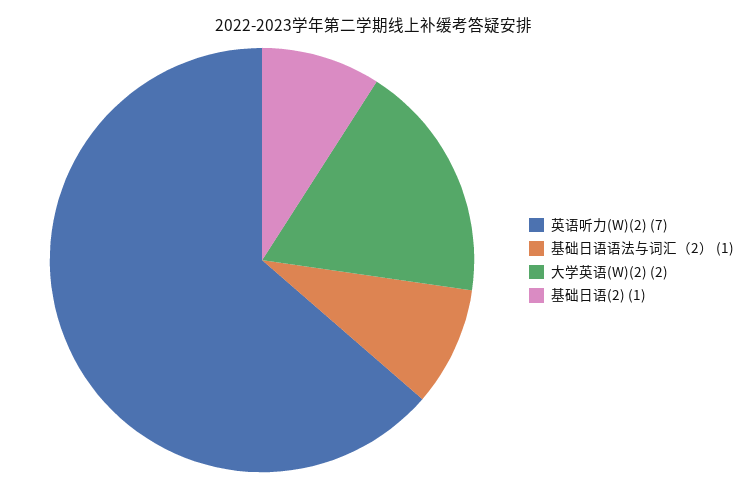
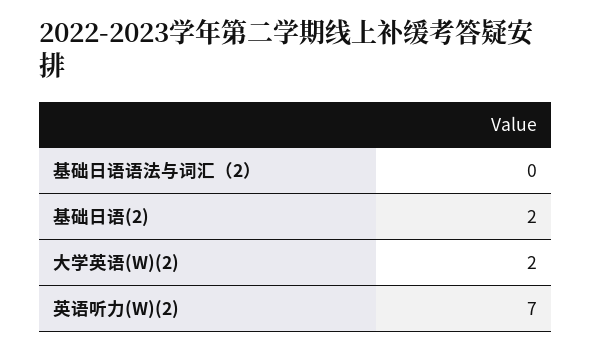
基础日语语法与词汇（2）: 1 -> 0
基础日语(2): 1 -> 2

